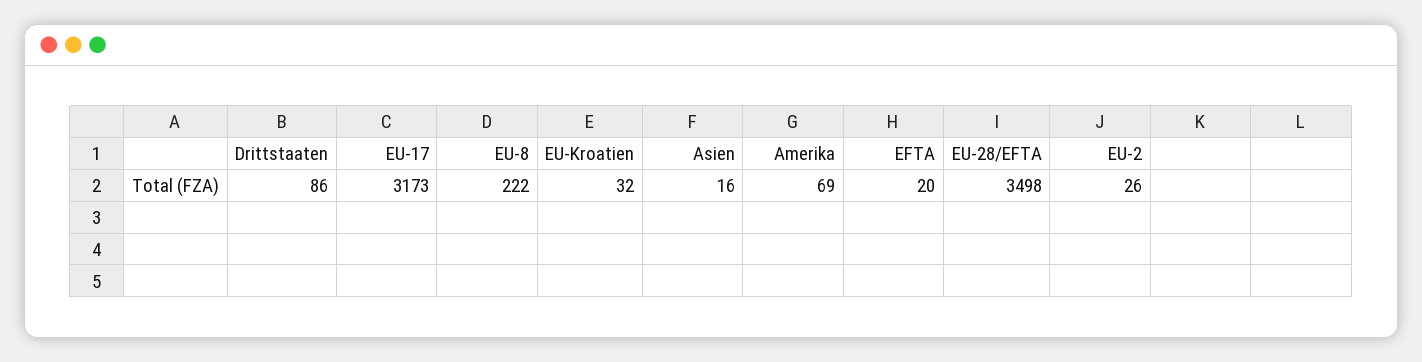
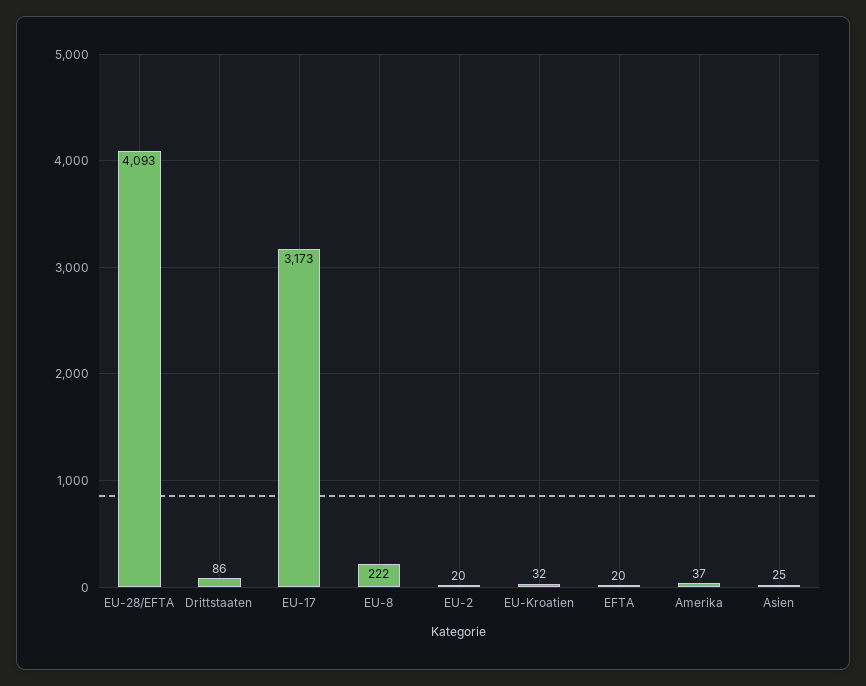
Asien: 16 -> 25
Amerika: 69 -> 37
EU-28/EFTA: 3498 -> 4093
EU-2: 26 -> 20

